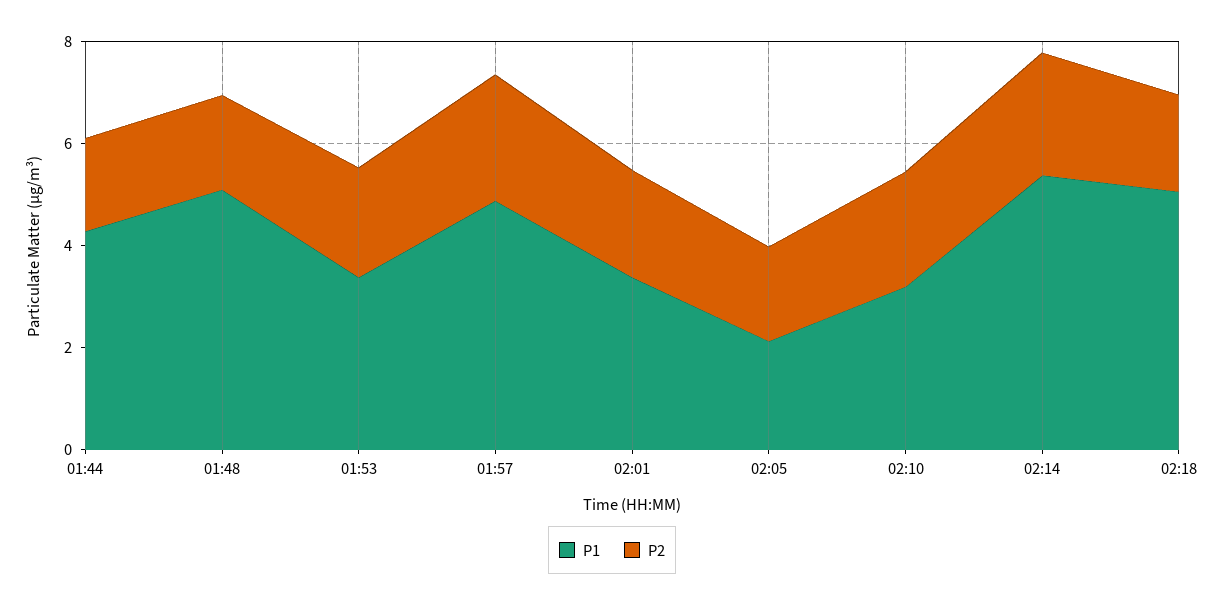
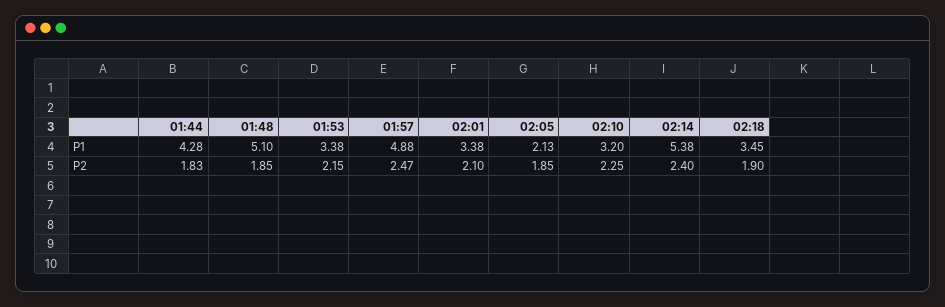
P1, 02:18: 5 -> 3.45

